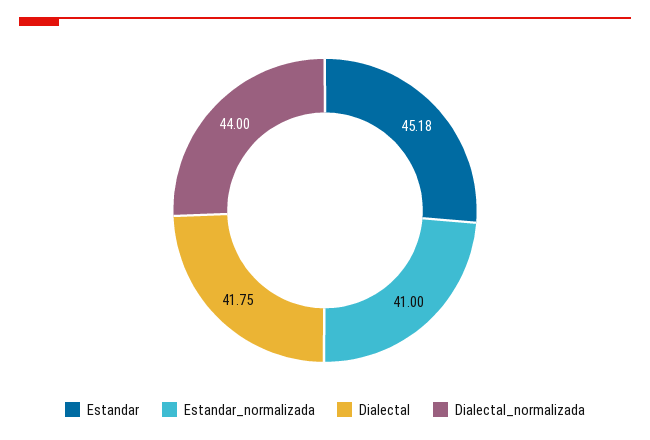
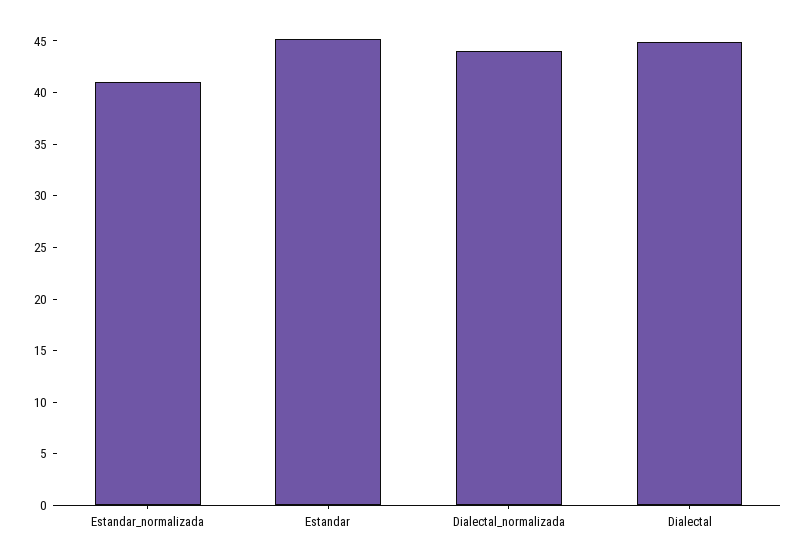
Dialectal: 41.75 -> 45

